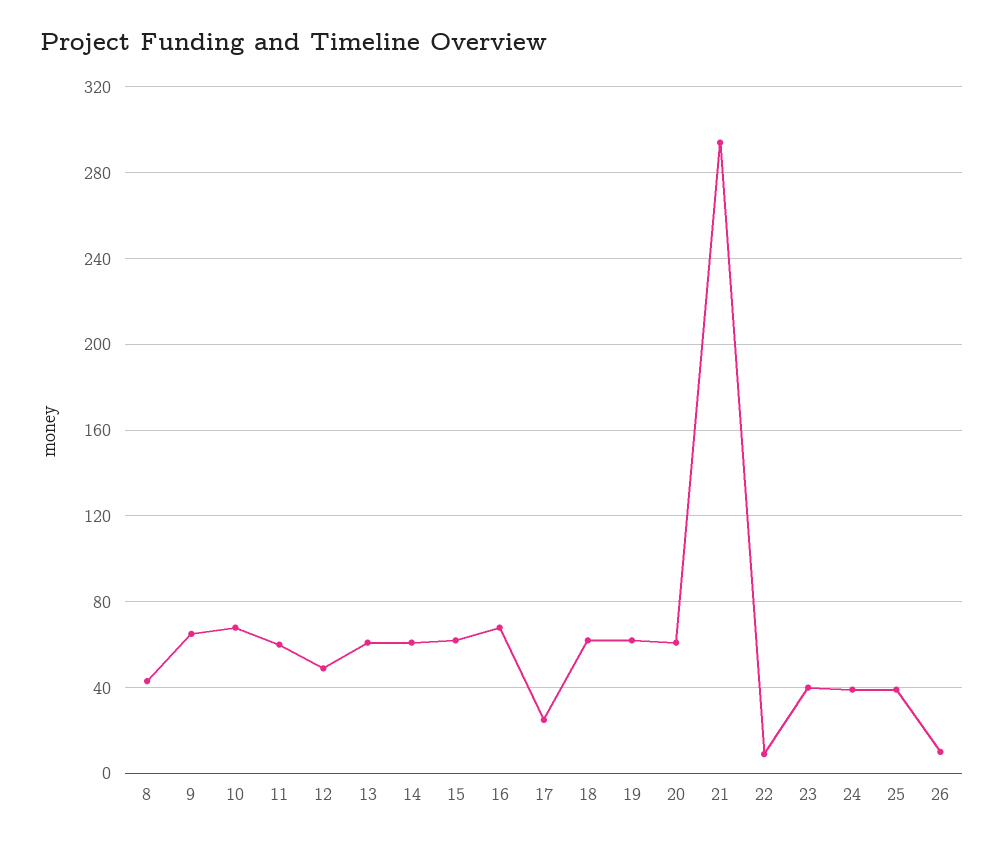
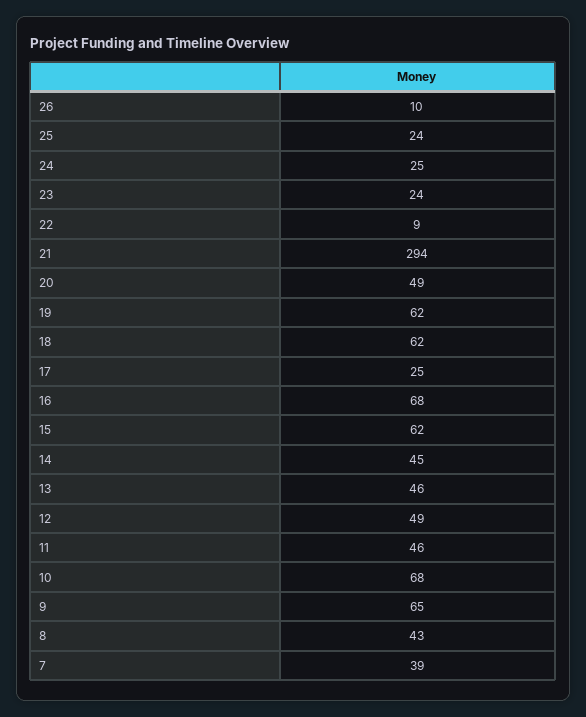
11: 60 -> 46
13: 60 -> 46
14: 60 -> 45
20: 60 -> 49
23: 40 -> 24
24: 40 -> 25
25: 40 -> 24
7: none -> 39

